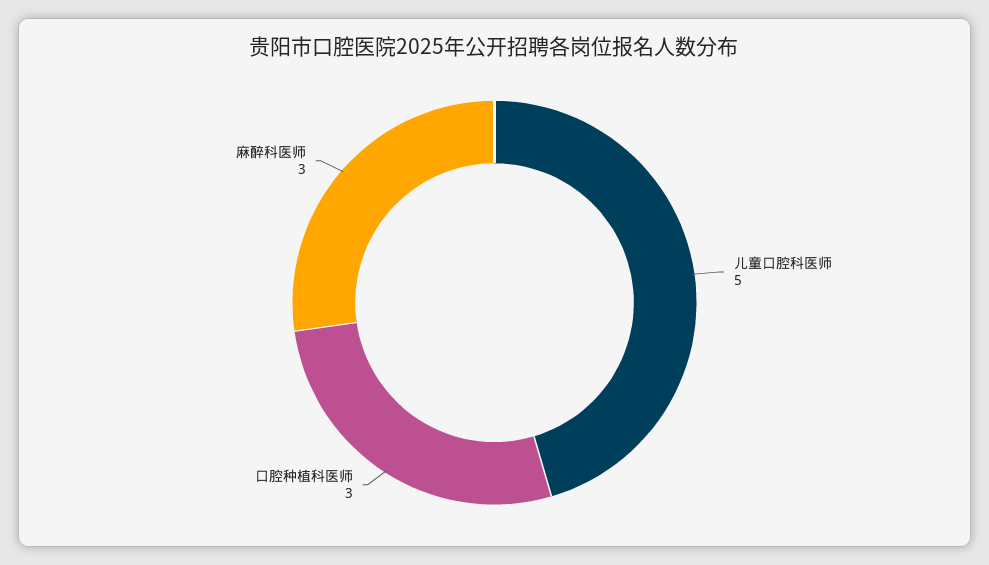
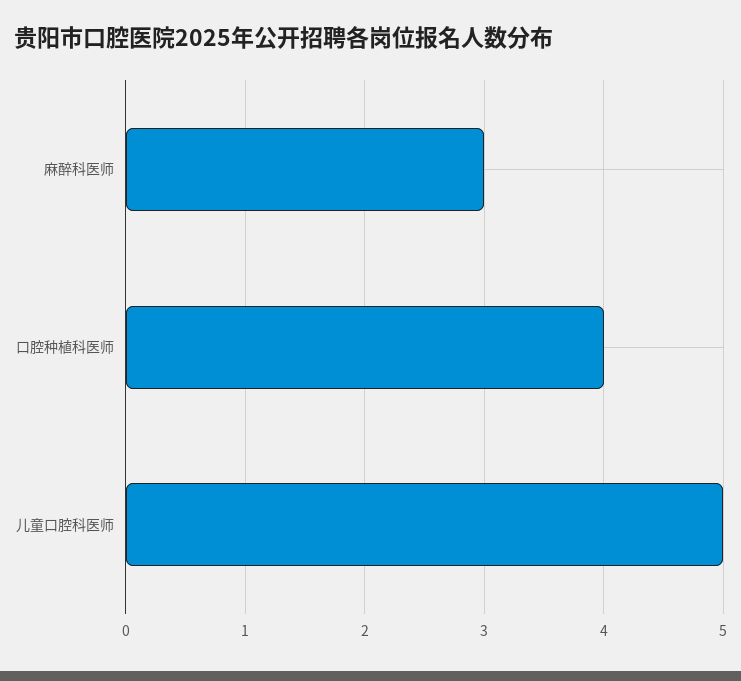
口腔种植科医师: 3 -> 4

